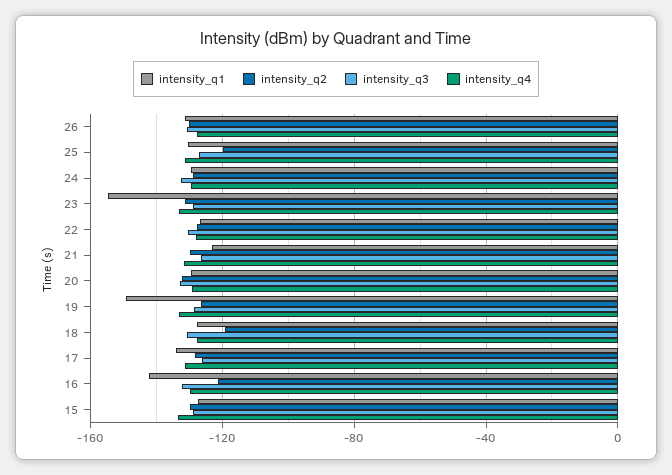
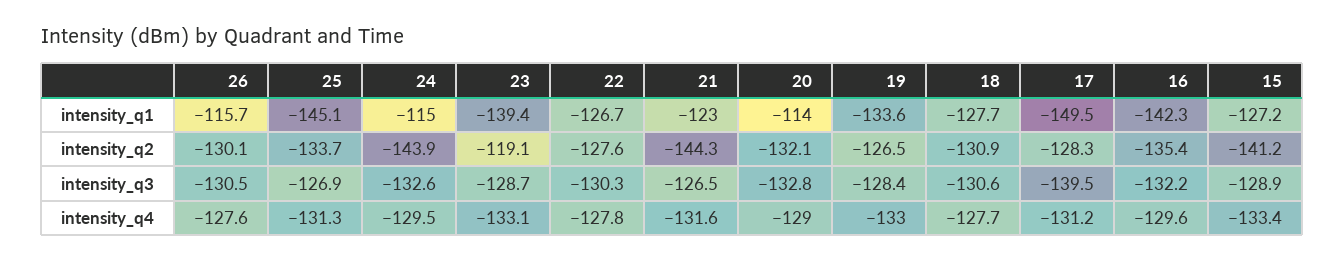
intensity_q1, 26: -130 -> -115.7
intensity_q1, 25: -130 -> -145.1
intensity_q2, 25: -120 -> -133.7
intensity_q1, 24: -130 -> -115
intensity_q2, 24: -130 -> -143.9
intensity_q1, 23: -155 -> -139.4
intensity_q2, 23: -130 -> -119.1
intensity_q2, 21: -130 -> -144.3
intensity_q1, 20: -130 -> -114
intensity_q1, 19: -150 -> -133.6
intensity_q2, 18: -120 -> -130.9
intensity_q1, 17: -135 -> -149.5
intensity_q3, 17: -125 -> -139.5
intensity_q2, 16: -120 -> -135.4
intensity_q2, 15: -130 -> -141.2

